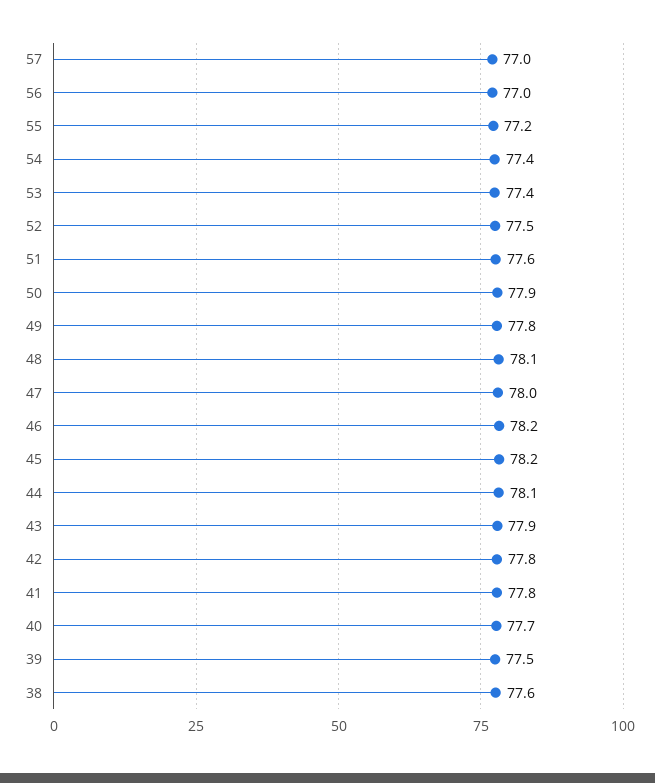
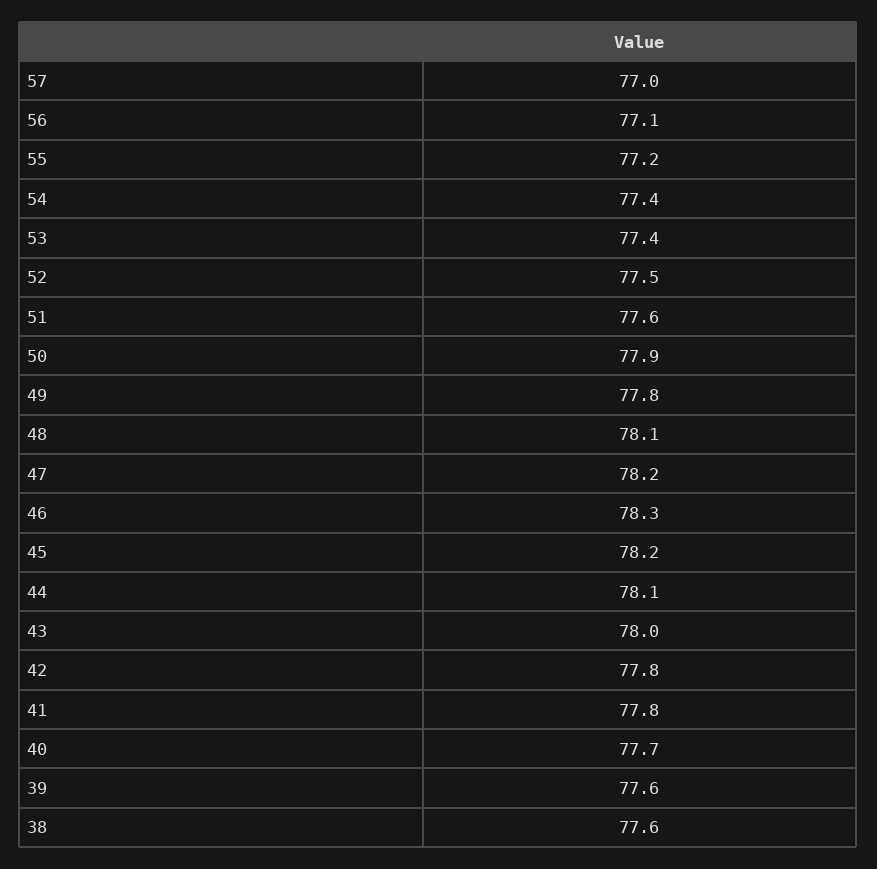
56: 77 -> 77.1
47: 78 -> 78.2
46: 78.2 -> 78.3
43: 77.9 -> 78
39: 77.5 -> 77.6

